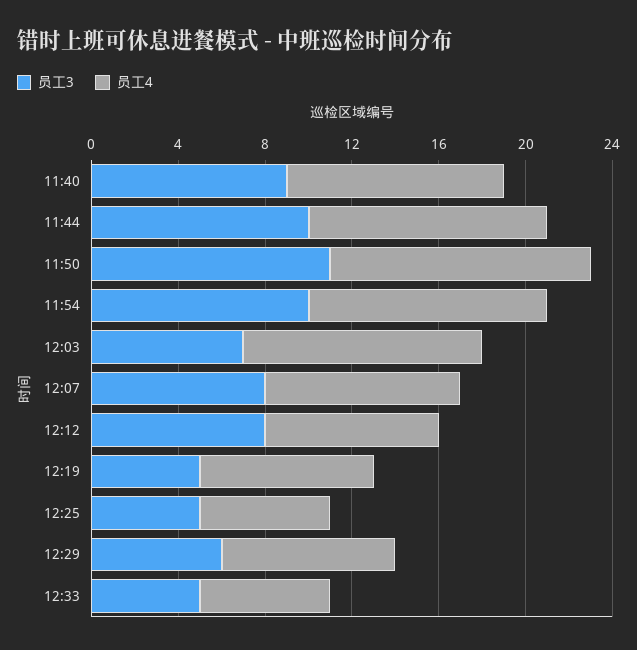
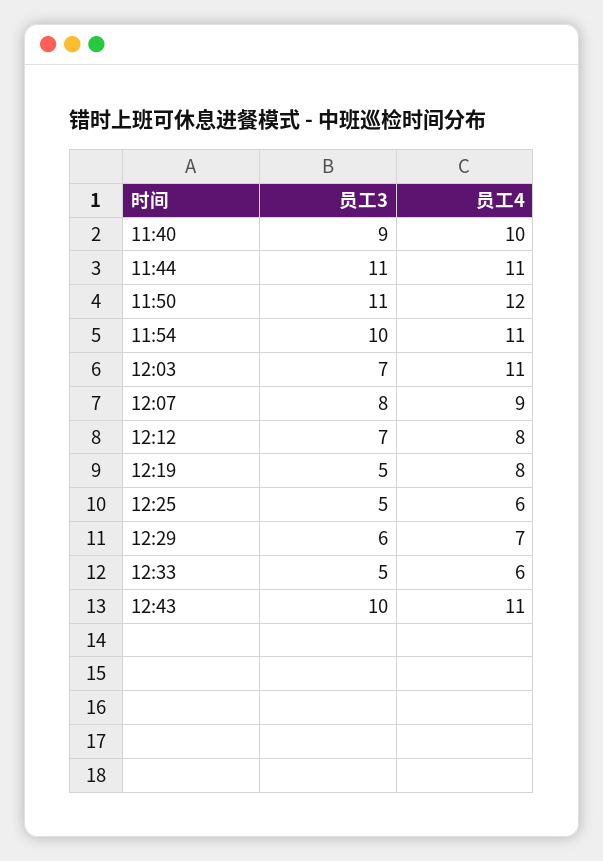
员工3, 11:44: 10 -> 11
员工3, 12:12: 8 -> 7
员工4, 12:29: 8 -> 7
员工3, 12:43: none -> 10
员工4, 12:43: none -> 11

